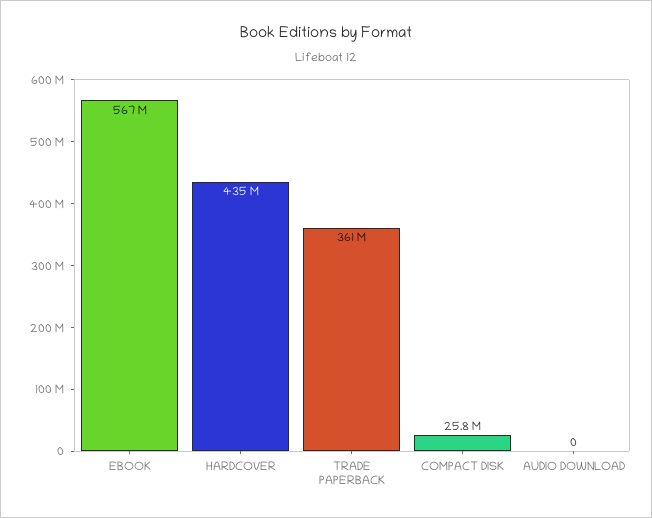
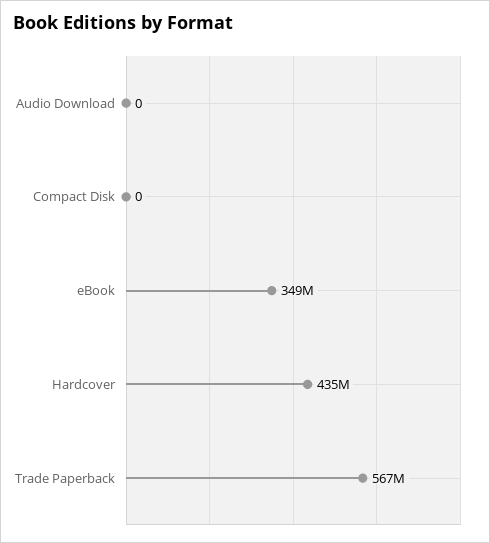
EBOOK: 567000000 -> 349000000
TRADE PAPERBACK: 361000000 -> 567000000
COMPACT DISK: 25800000 -> 0

